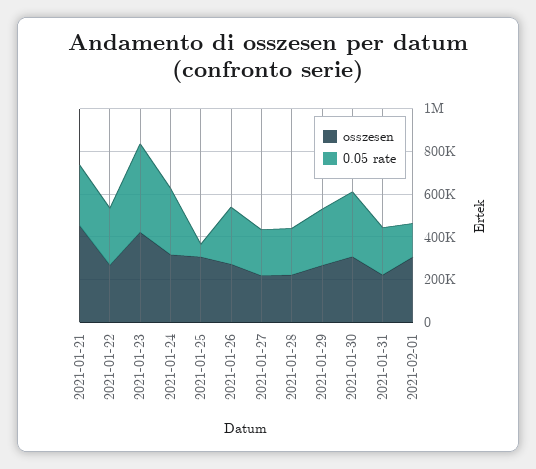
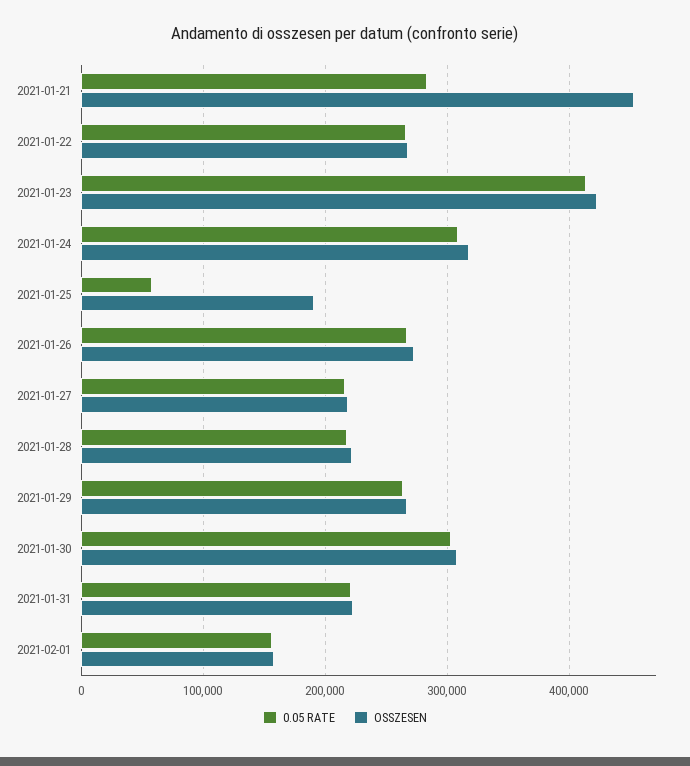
osszesen, 2021-01-25: 300000 -> 190000
osszesen, 2021-02-01: 300000 -> 160000

